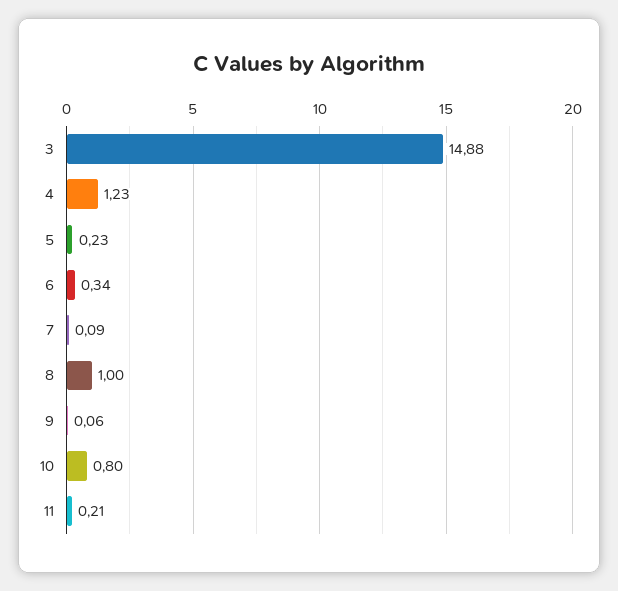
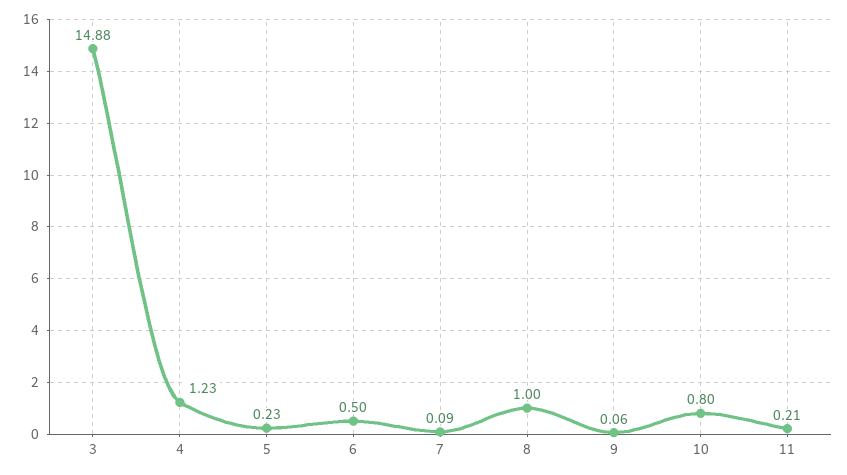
6: 0.34 -> 0.5

